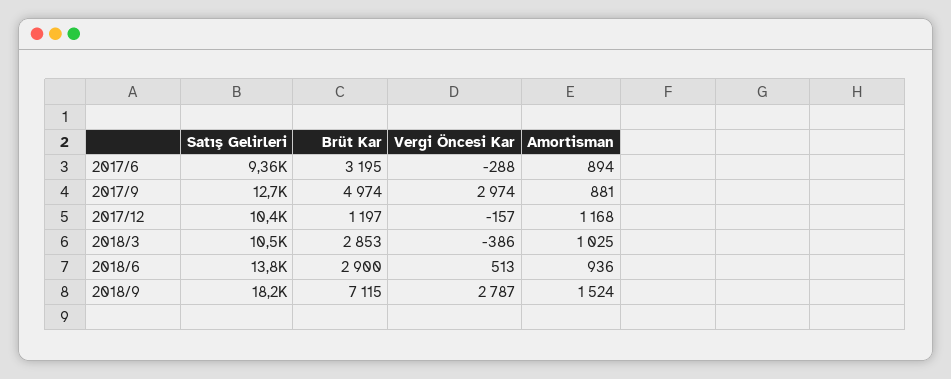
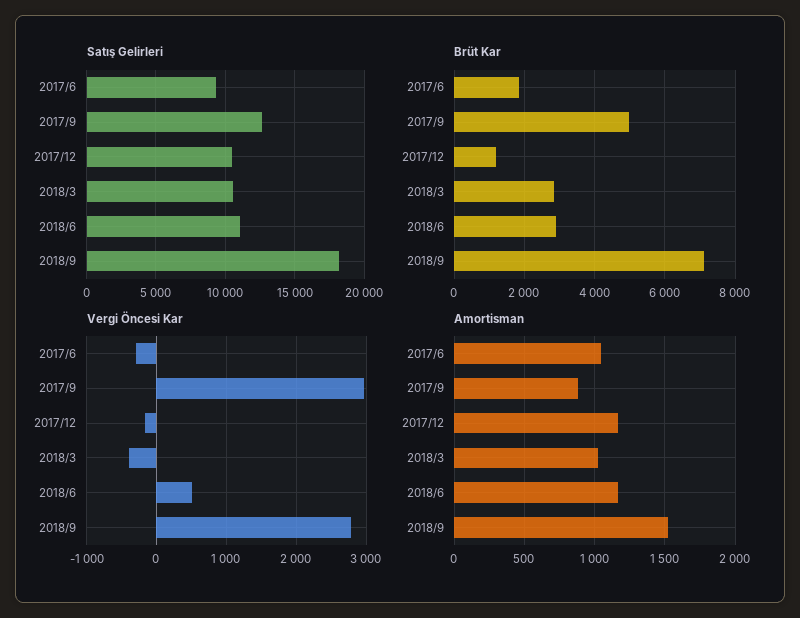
Brüt Kar, 2017/6: 3195 -> 1800
Amortisman, 2017/6: 894 -> 1050
Satış Gelirleri, 2018/6: 13800 -> 11000
Amortisman, 2018/6: 936 -> 1150

